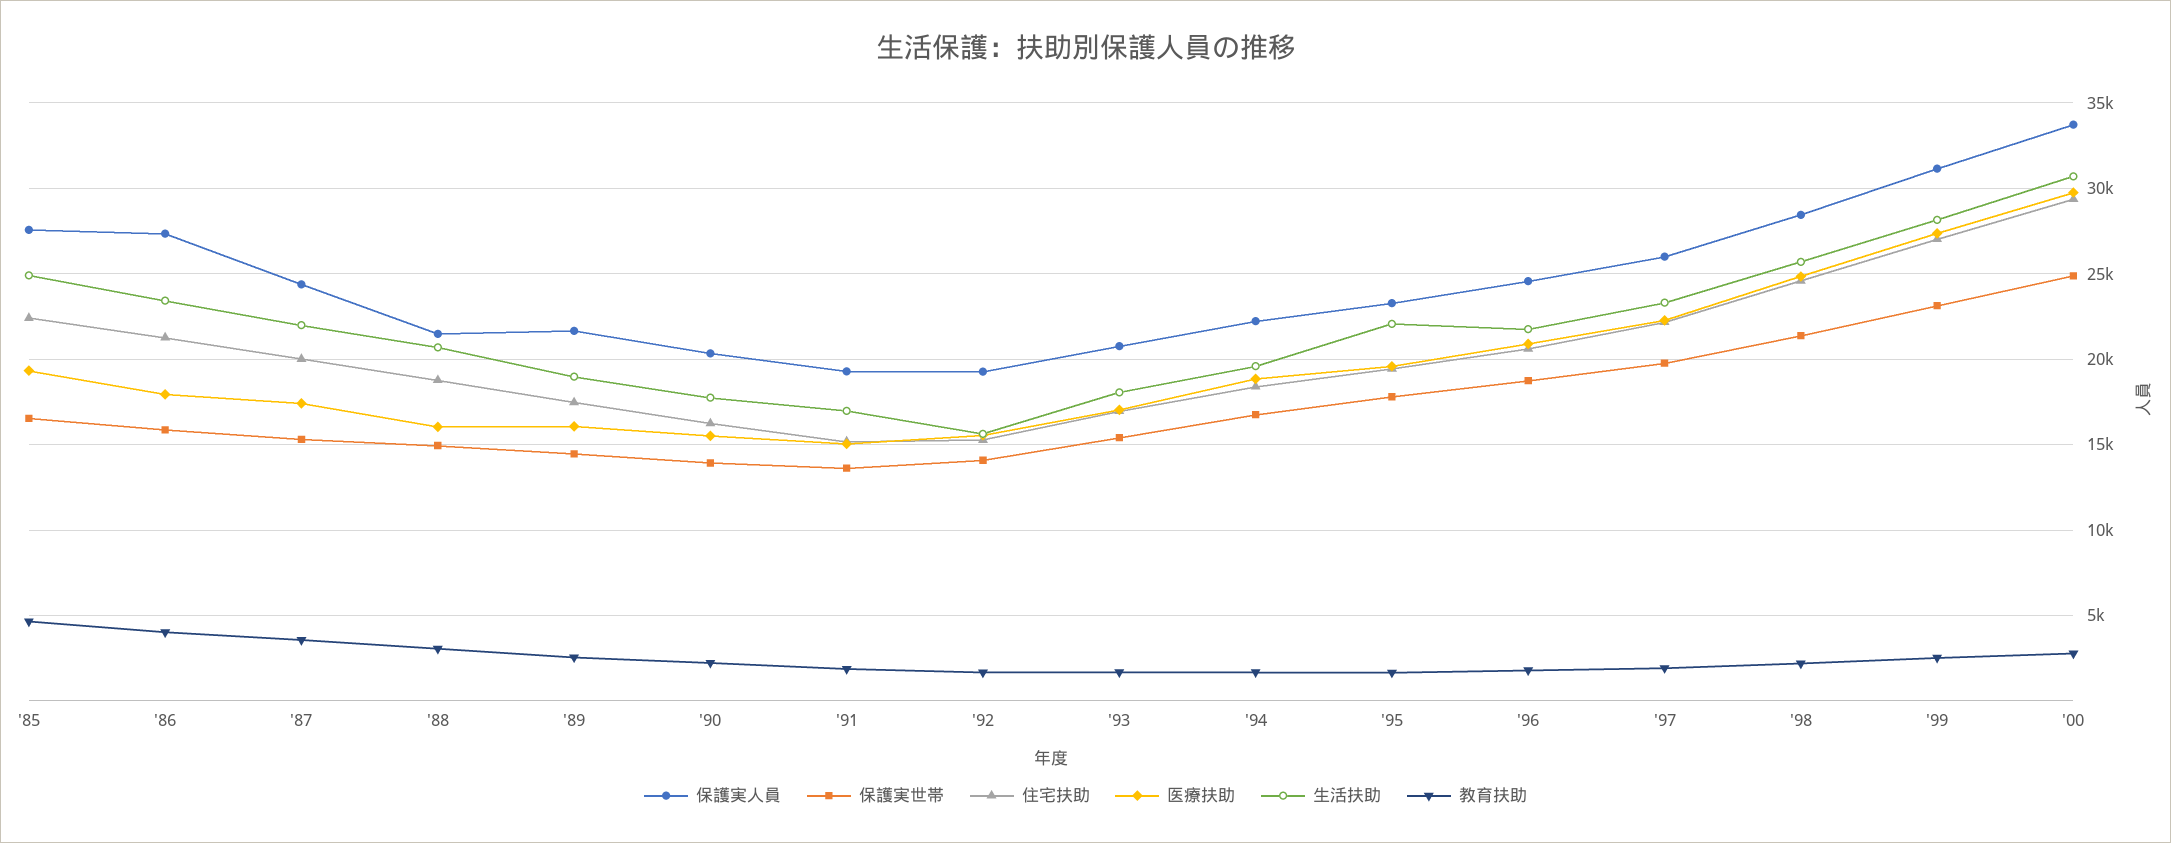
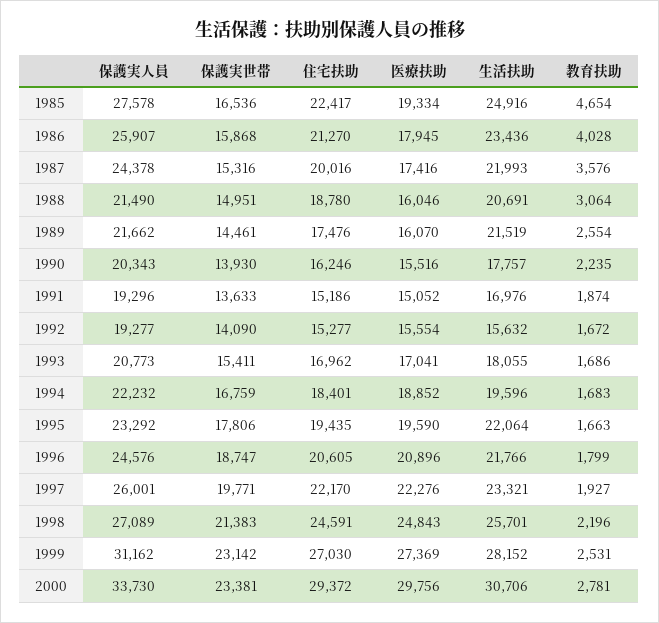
保護実人員, '86: 27500 -> 25907
生活扶助, '89: 19000 -> 21519
保護実人員, '98: 28500 -> 27089
保護実世帯, '00: 25000 -> 23381

